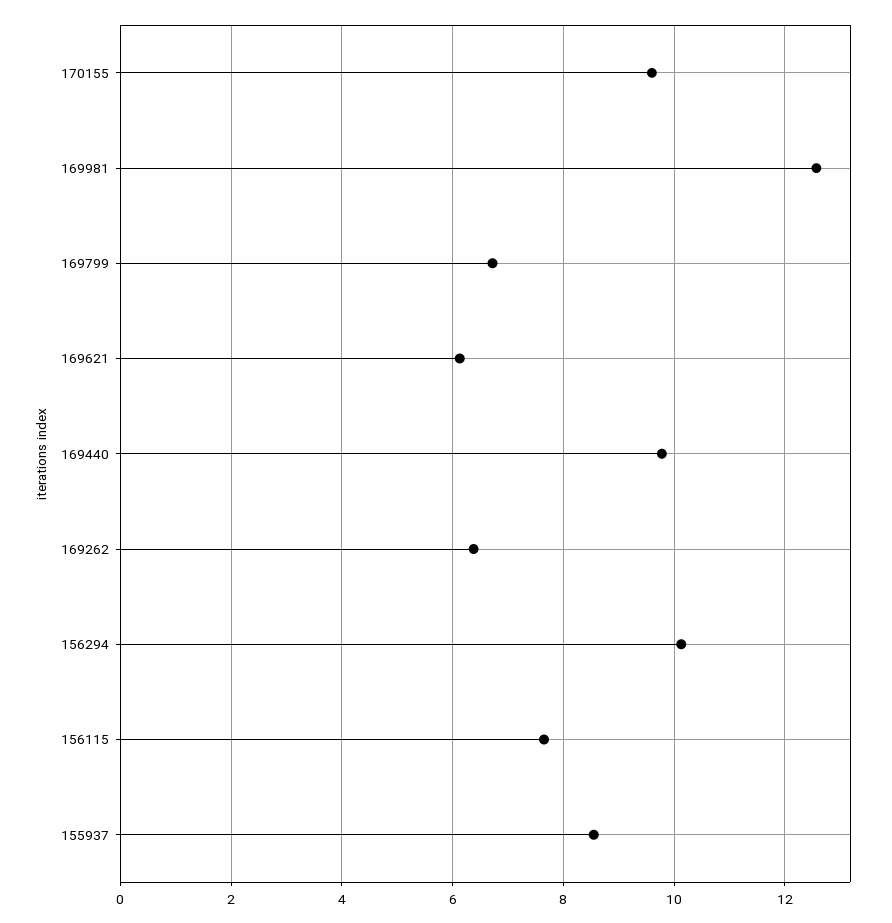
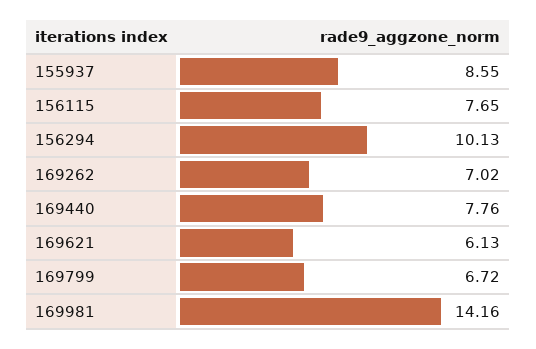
170155: 9.6 -> none
169981: 12.6 -> 14.16
169440: 9.8 -> 7.76
169262: 6.4 -> 7.02

